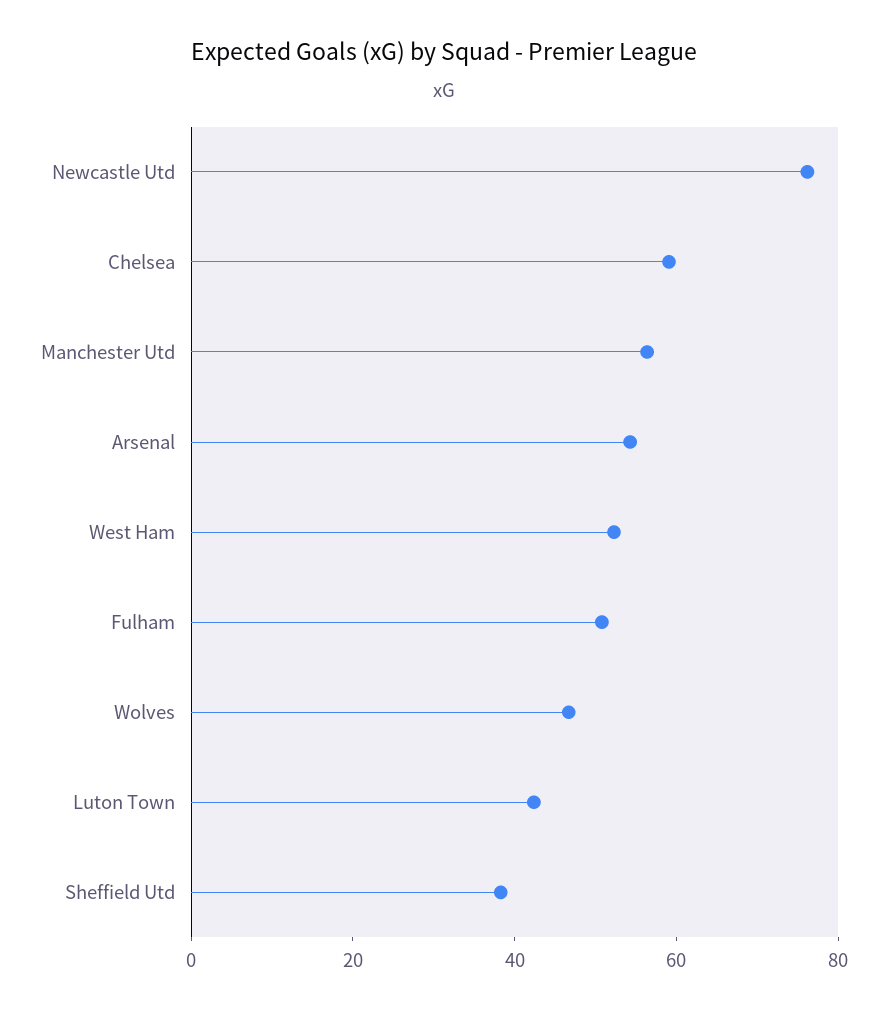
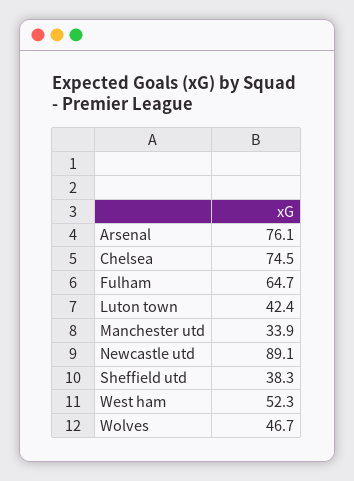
Newcastle Utd: 75 -> 89.1
Chelsea: 60 -> 74.5
Manchester Utd: 55 -> 33.9
Arsenal: 55 -> 76.1
Fulham: 50 -> 64.7

